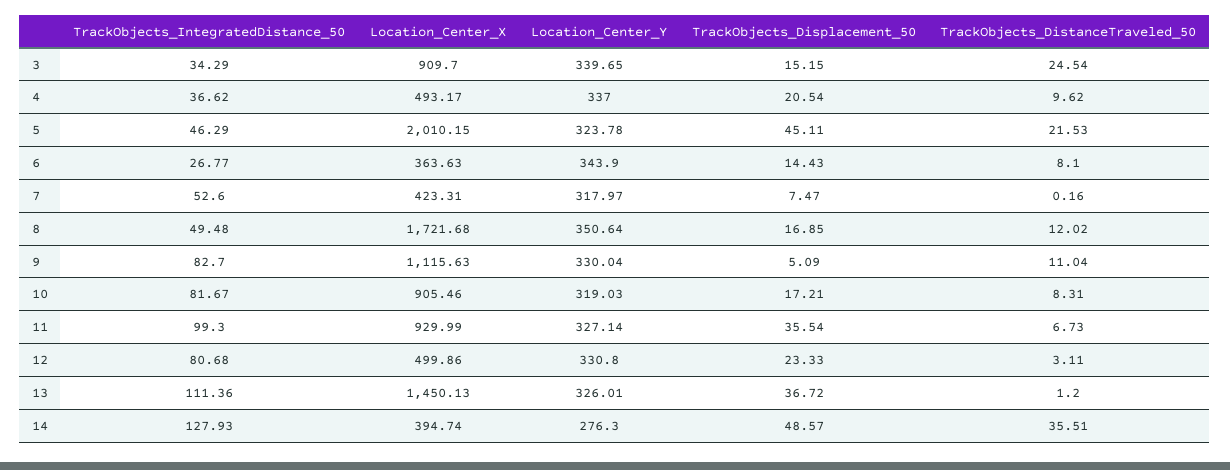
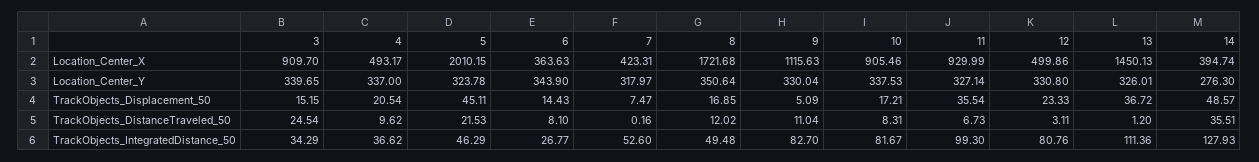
Location_Center_Y, 10: 319.03 -> 337.53
TrackObjects_IntegratedDistance_50, 12: 80.68 -> 80.76

